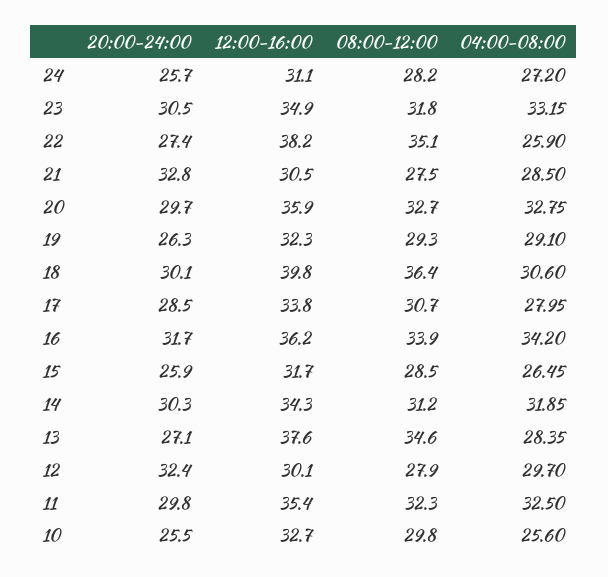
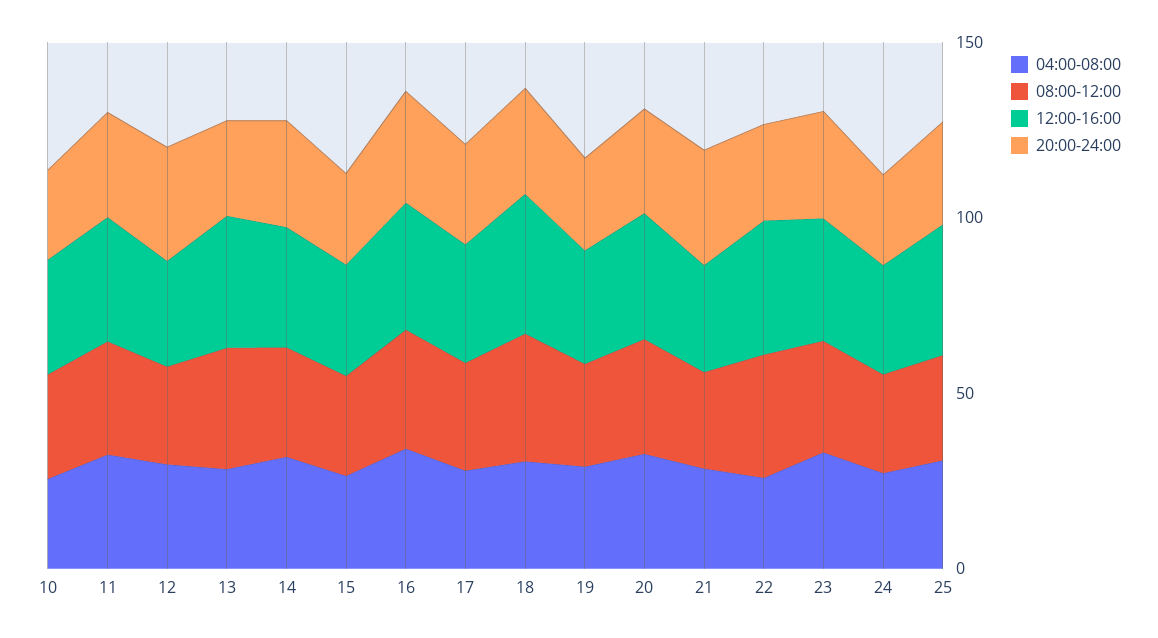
04:00-08:00, 25: none -> 30
08:00-12:00, 25: none -> 30
12:00-16:00, 25: none -> 40
20:00-24:00, 25: none -> 30

